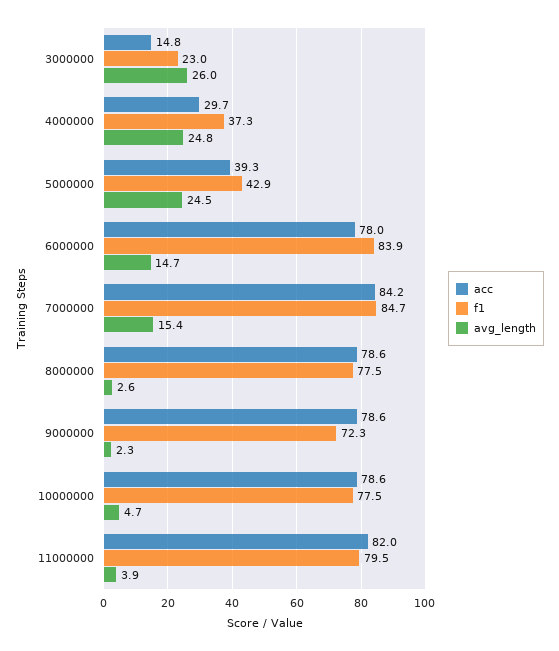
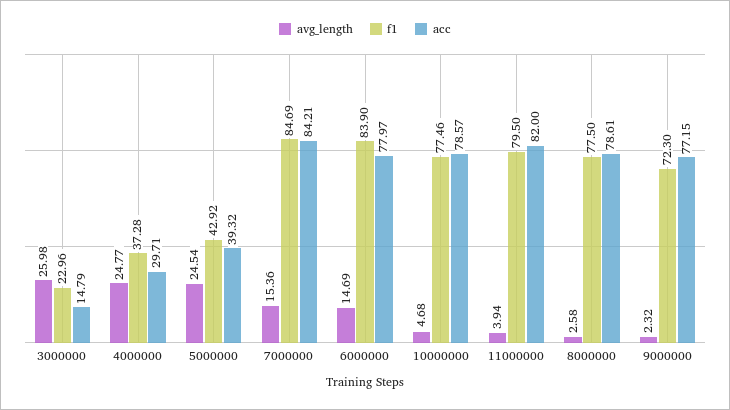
acc, 9000000: 78.6 -> 77.15

